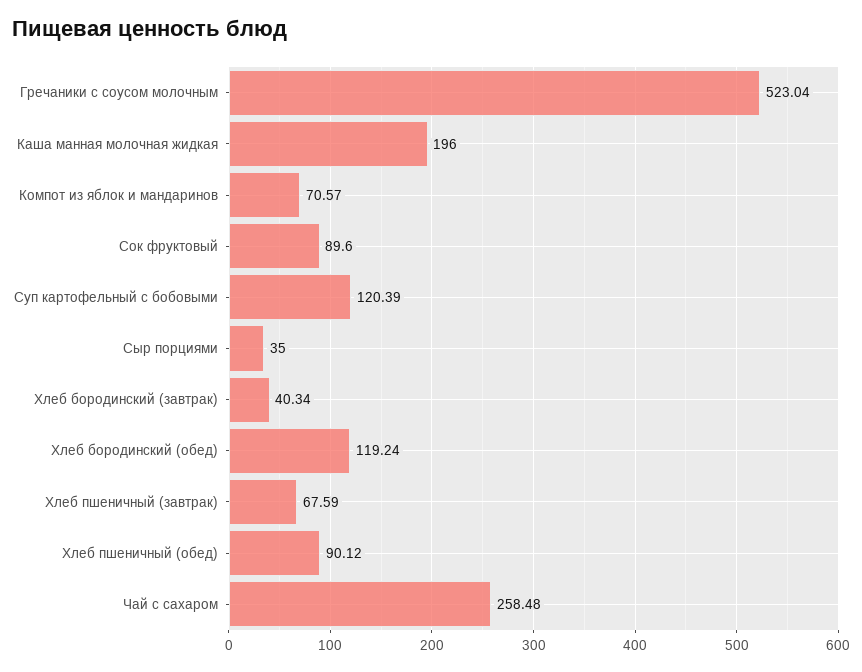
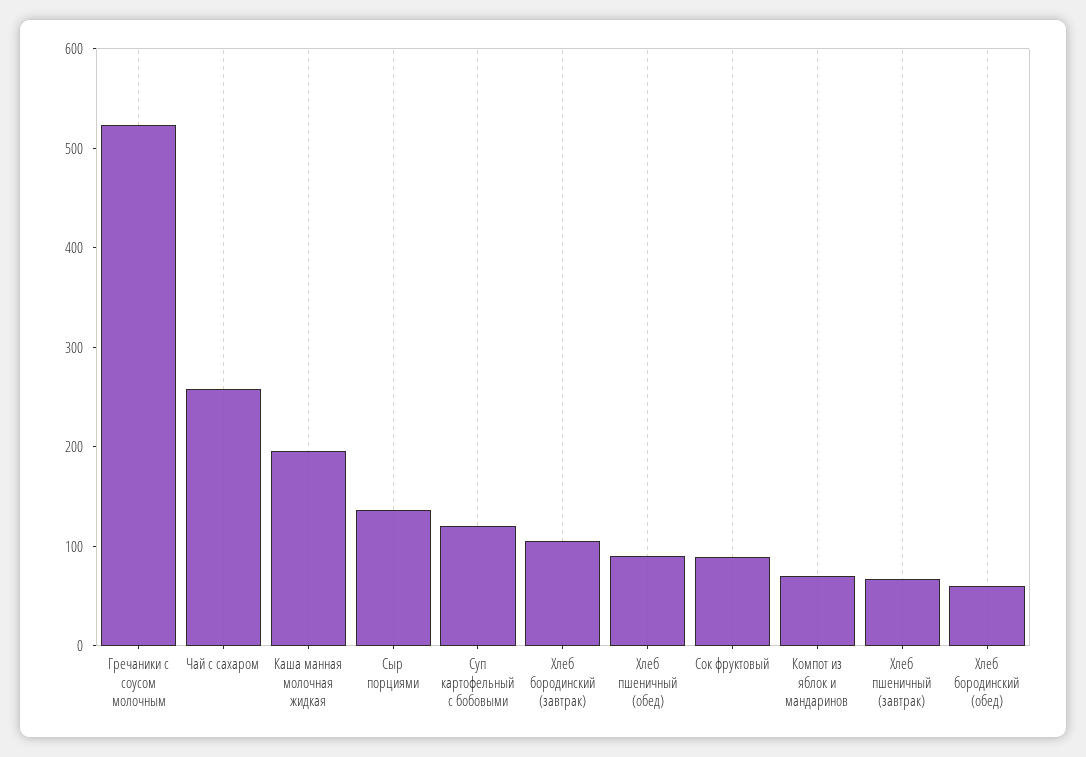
Сыр порциями: 35 -> 140
Хлеб бородинский (завтрак): 40.34 -> 100
Хлеб бородинский (обед): 119.24 -> 60

